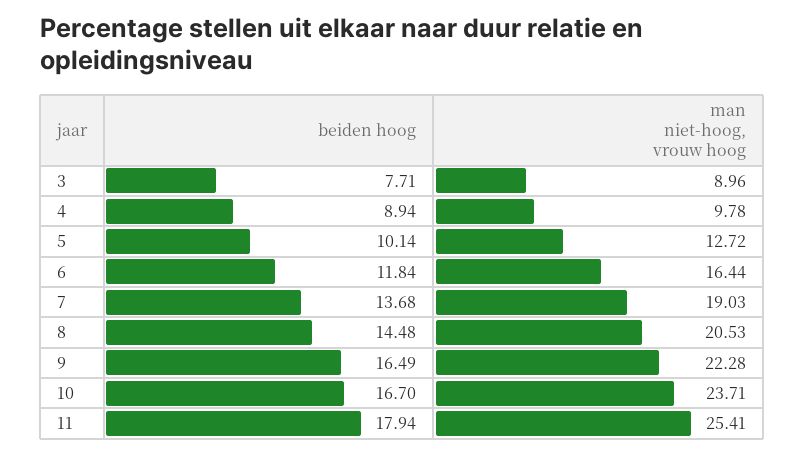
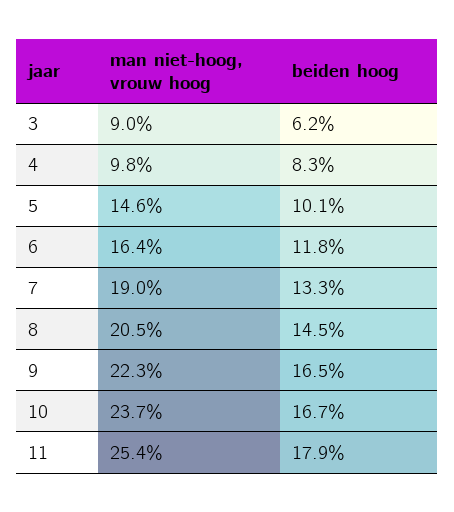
beiden hoog, 3: 7.71 -> 6.2
beiden hoog, 4: 8.94 -> 8.3
man niet-hoog, vrouw hoog, 5: 12.72 -> 14.6
beiden hoog, 7: 13.68 -> 13.3

